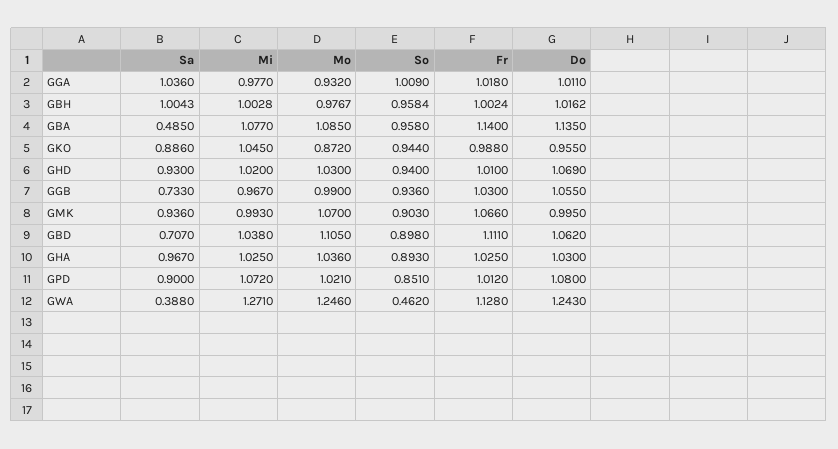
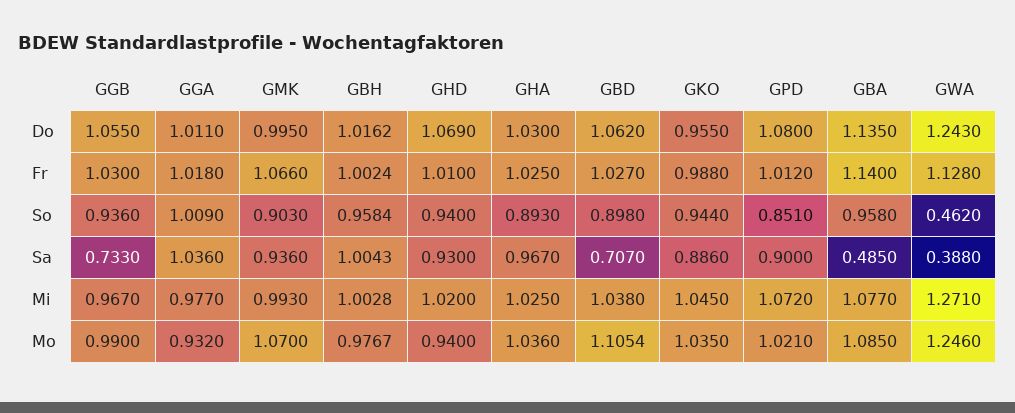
Mo, GKO: 0.872 -> 1.035
Mo, GHD: 1.03 -> 0.94
Mo, GBD: 1.105 -> 1.1054
Fr, GBD: 1.111 -> 1.027

